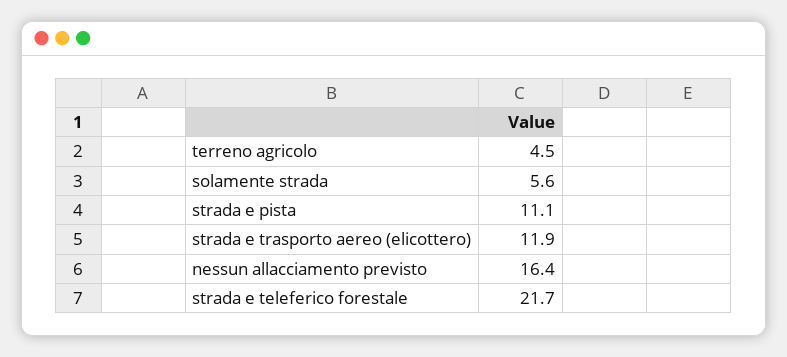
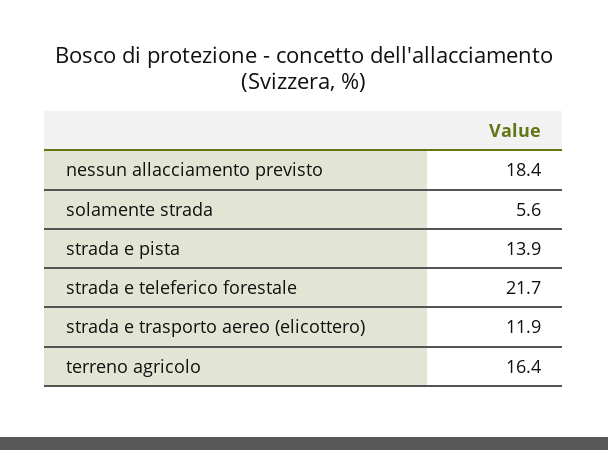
terreno agricolo: 4.5 -> 16.4
strada e pista: 11.1 -> 13.9
nessun allacciamento previsto: 16.4 -> 18.4

